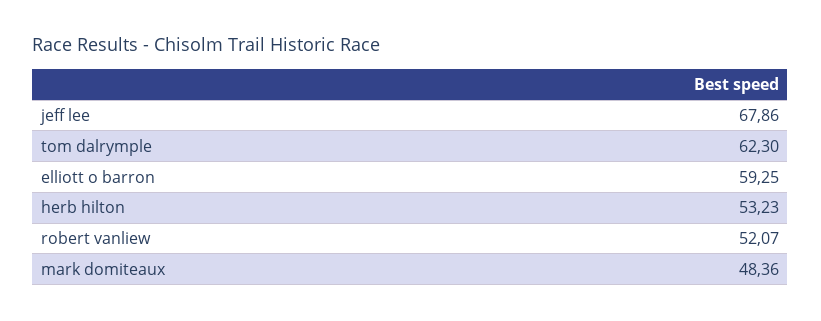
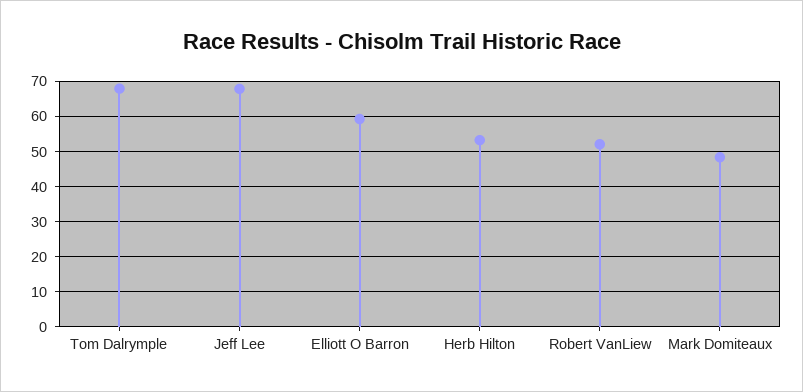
tom dalrymple: 62.3 -> 68

